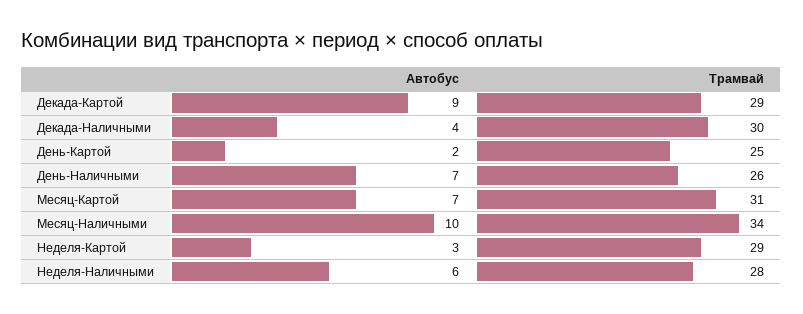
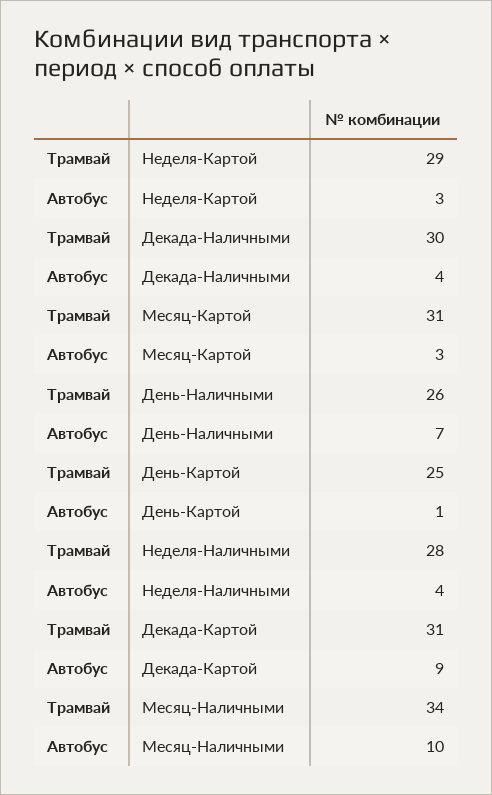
Трамвай, Декада-Картой: 29 -> 31
Автобус, День-Картой: 2 -> 1
Автобус, Месяц-Картой: 7 -> 3
Автобус, Неделя-Наличными: 6 -> 4

